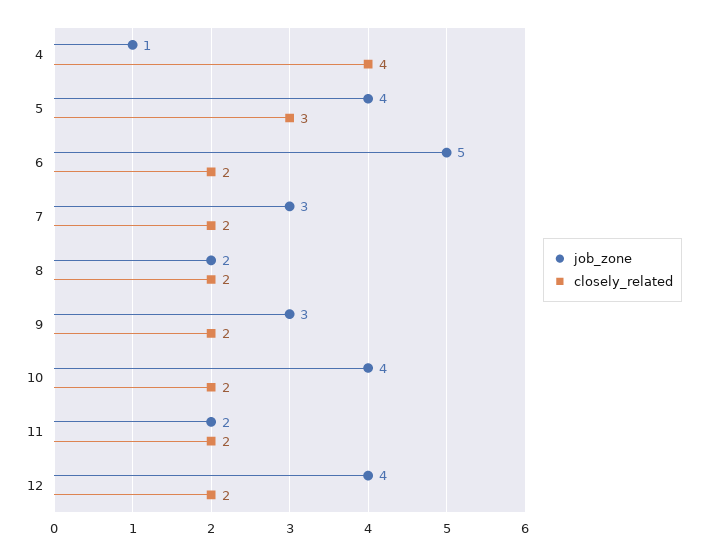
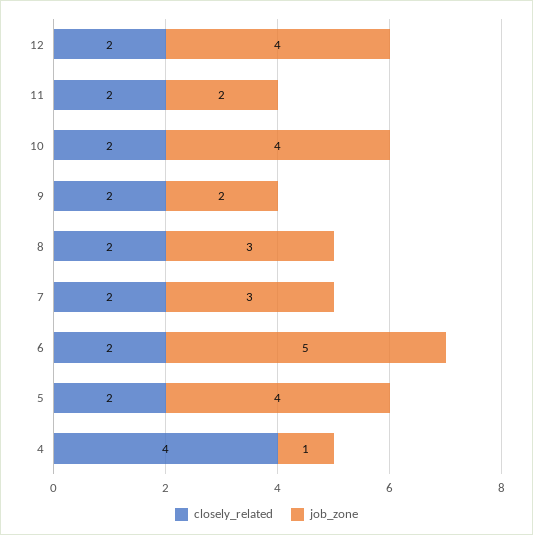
closely_related, 5: 3 -> 2
job_zone, 8: 2 -> 3
job_zone, 9: 3 -> 2

